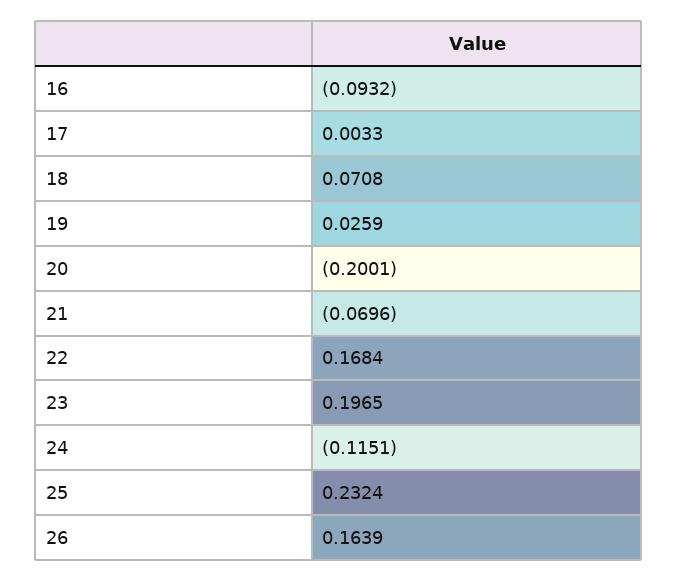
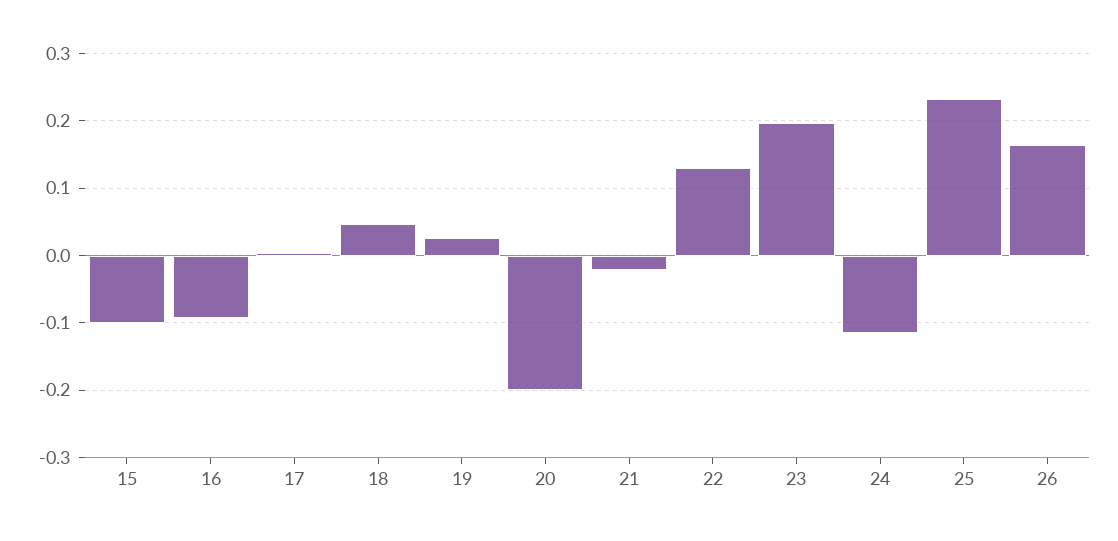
18: 0.0708 -> 0.05
21: -0.0696 -> -0.02
22: 0.1684 -> 0.13
15: none -> -0.1

